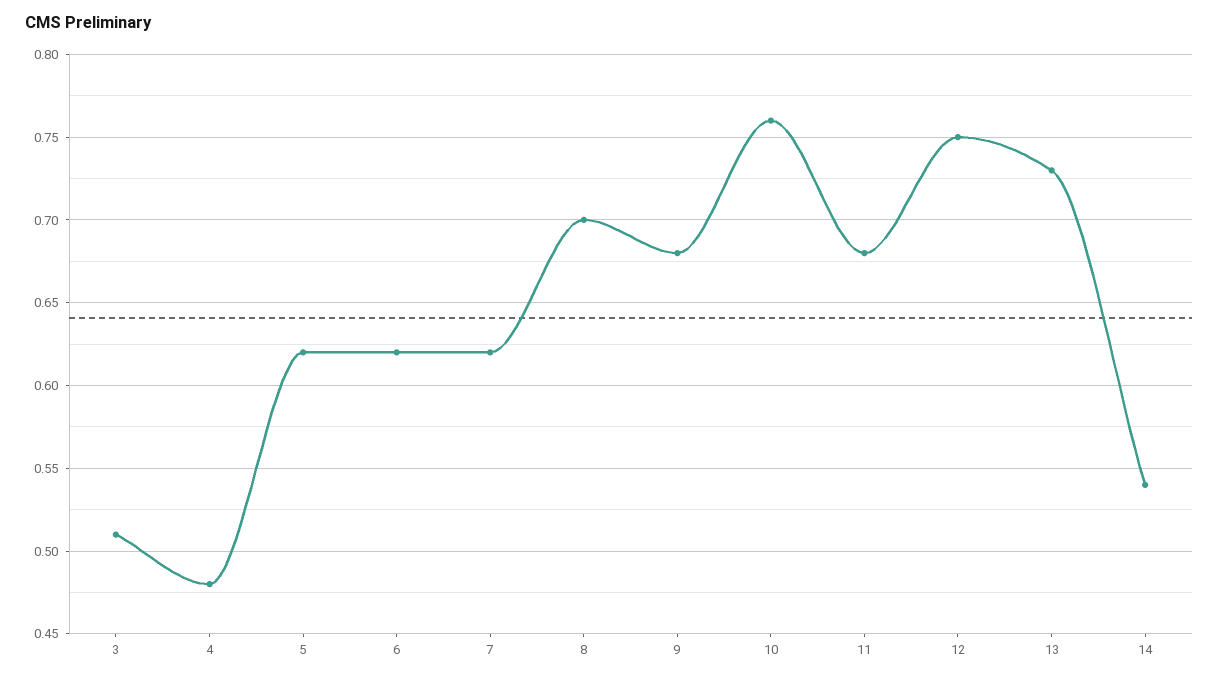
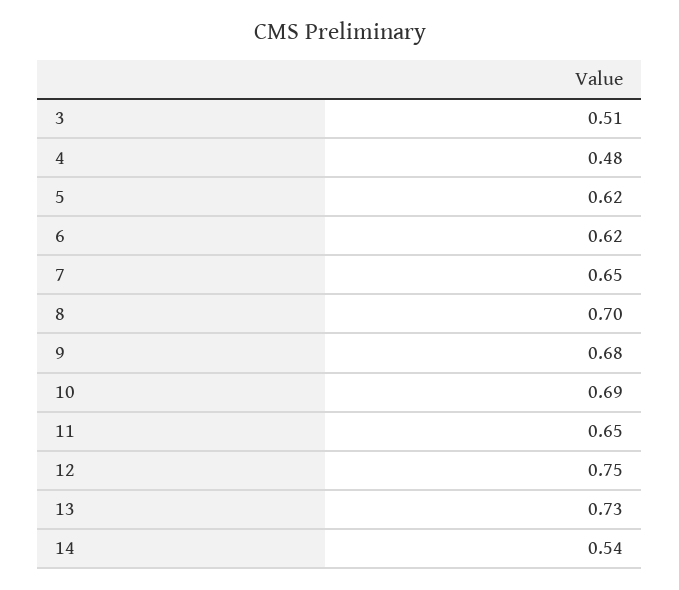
7: 0.62 -> 0.65
10: 0.76 -> 0.69
11: 0.68 -> 0.65

